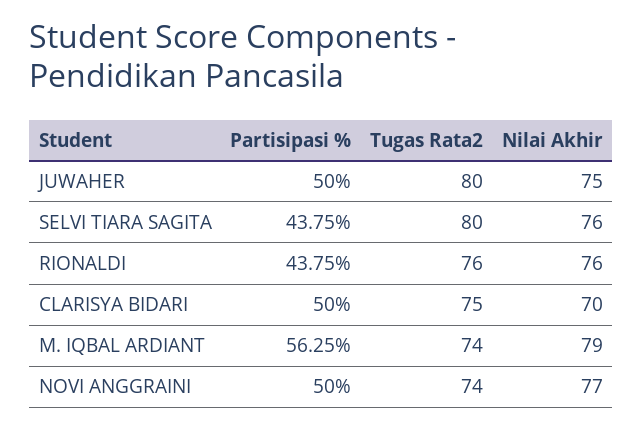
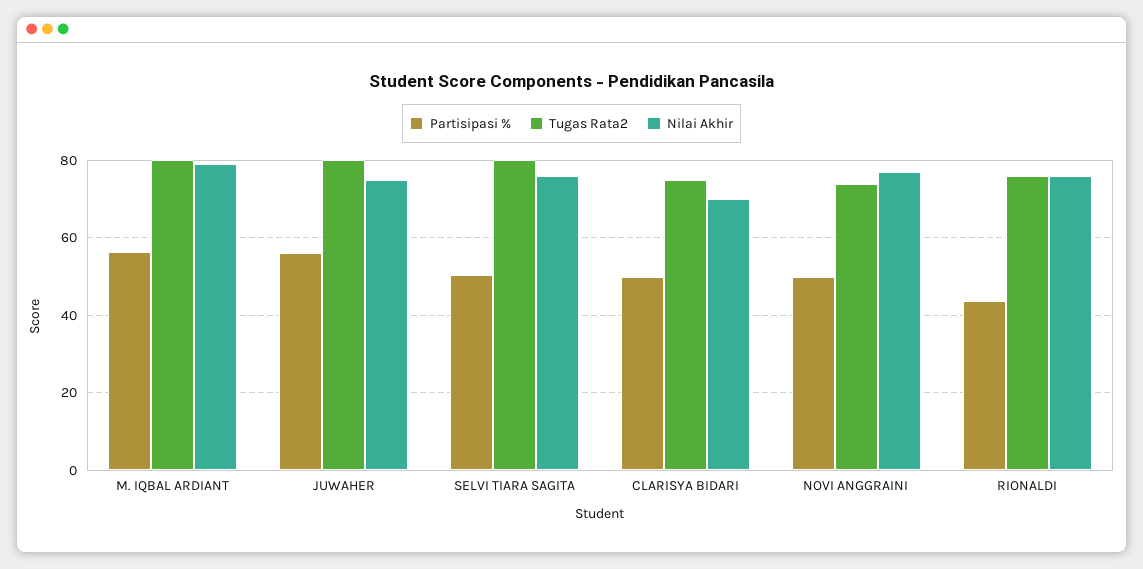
Partisipasi %, JUWAHER: 50 -> 56
Partisipasi %, SELVI TIARA SAGITA: 43.75 -> 50
Tugas Rata2, M. IQBAL ARDIANT: 74 -> 80

